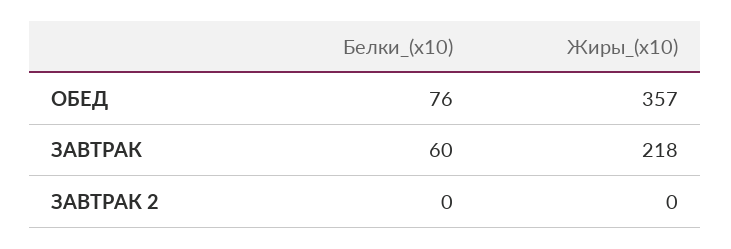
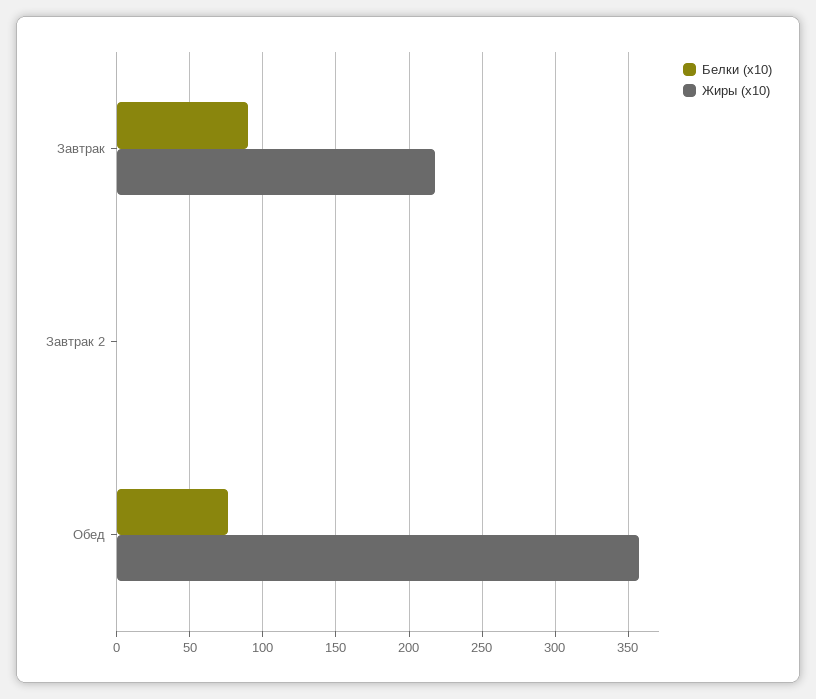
Белки_(x10), ЗАВТРАК: 60 -> 90

